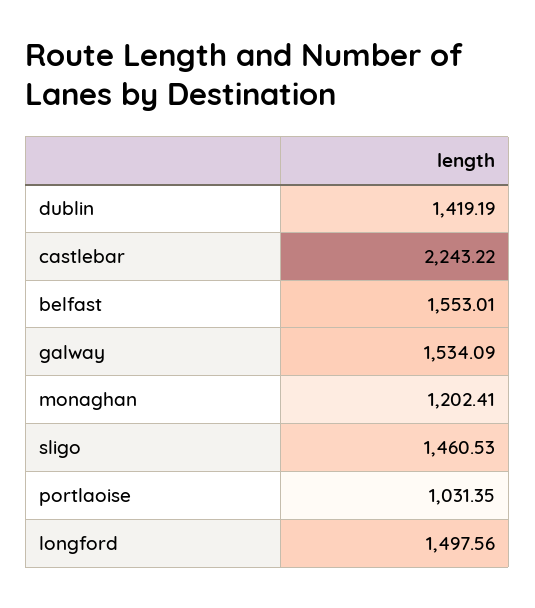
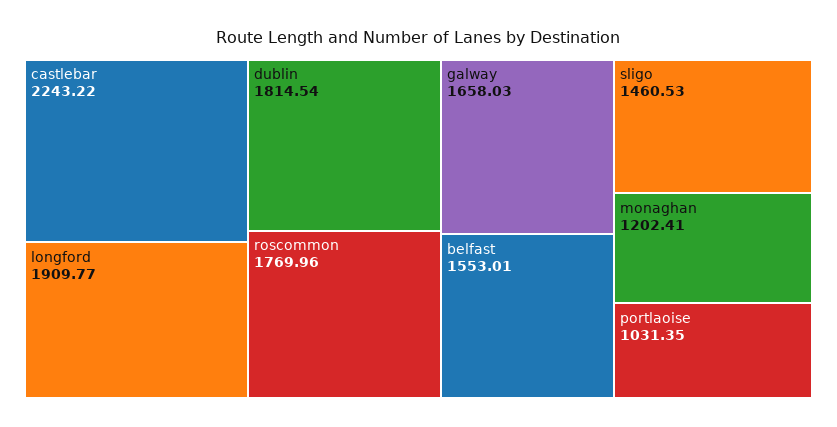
dublin: 1419.19 -> 1814.54
galway: 1534.09 -> 1658.03
longford: 1497.56 -> 1909.77
roscommon: none -> 1769.96

